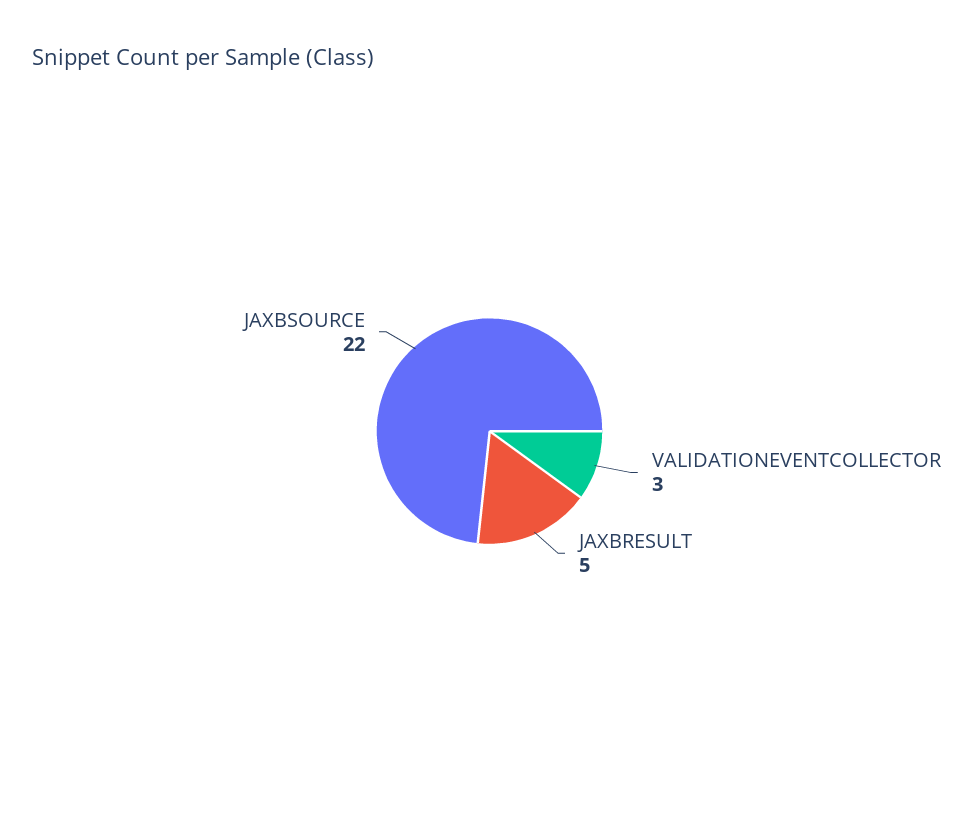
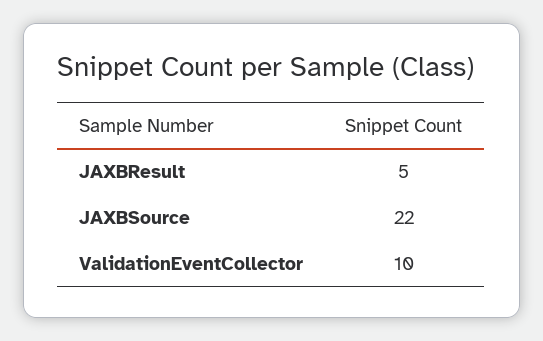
VALIDATIONEVENTCOLLECTOR: 3 -> 10

